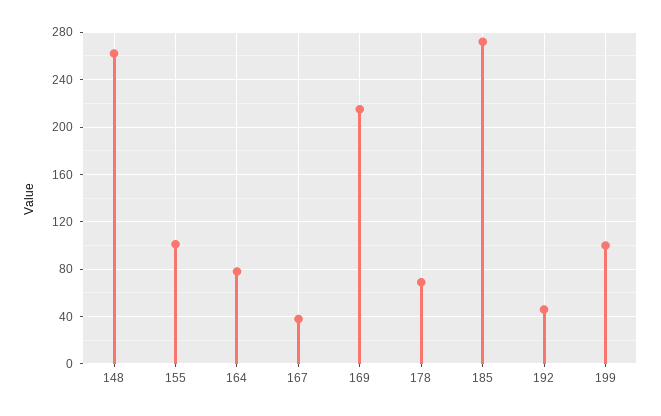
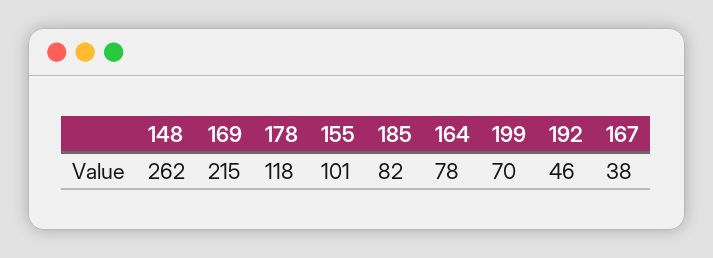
178: 70 -> 118
185: 270 -> 82
199: 100 -> 70

